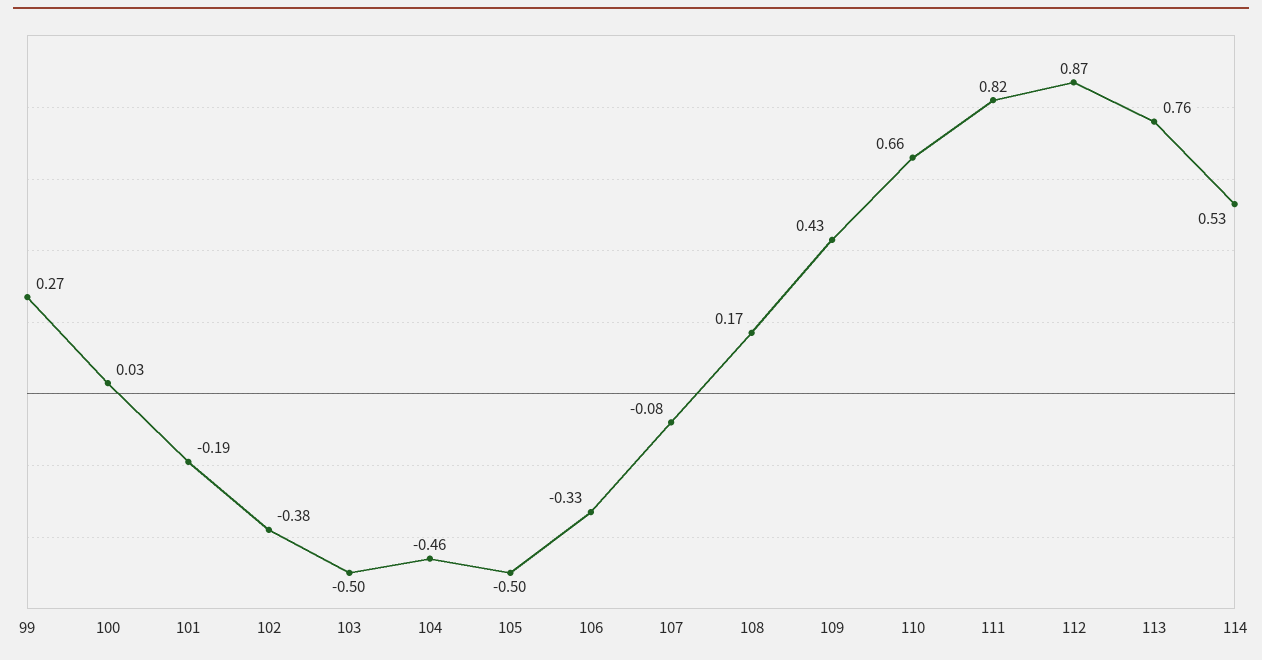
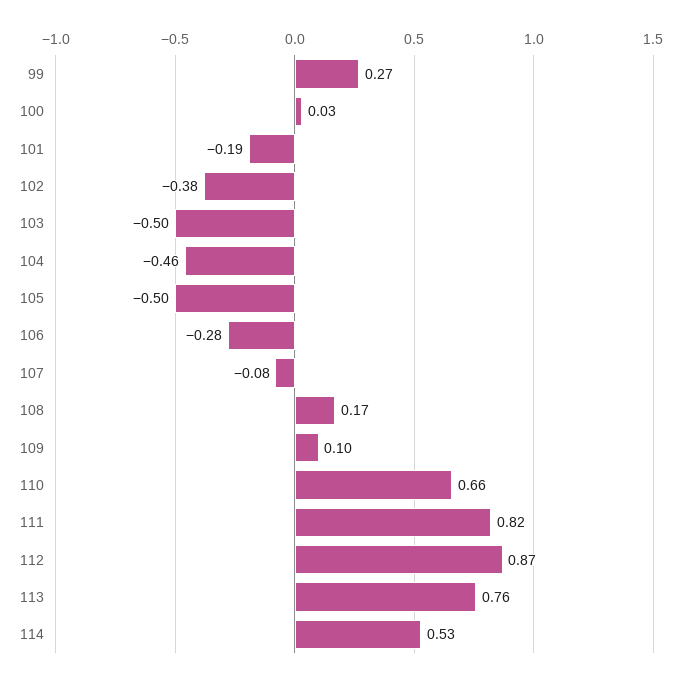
106: -0.33 -> -0.28
109: 0.43 -> 0.1

